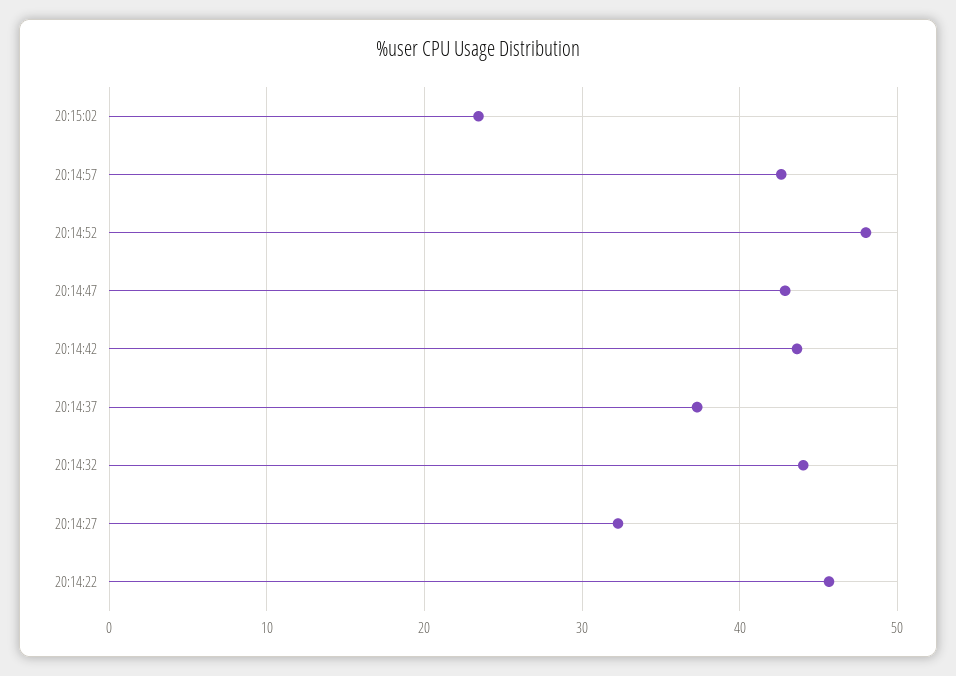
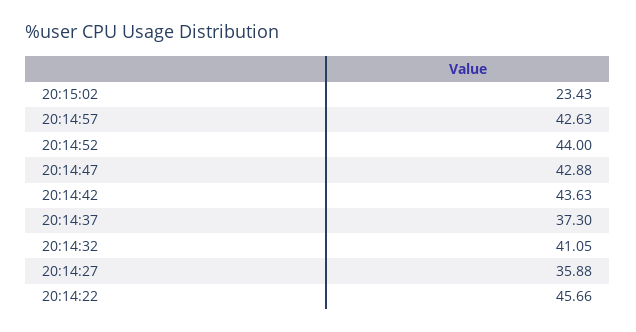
20:14:52: 48 -> 44
20:14:32: 44 -> 41.05
20:14:27: 32 -> 35.88

